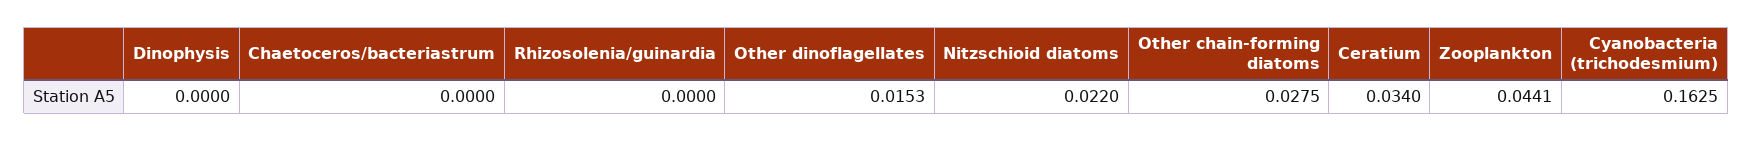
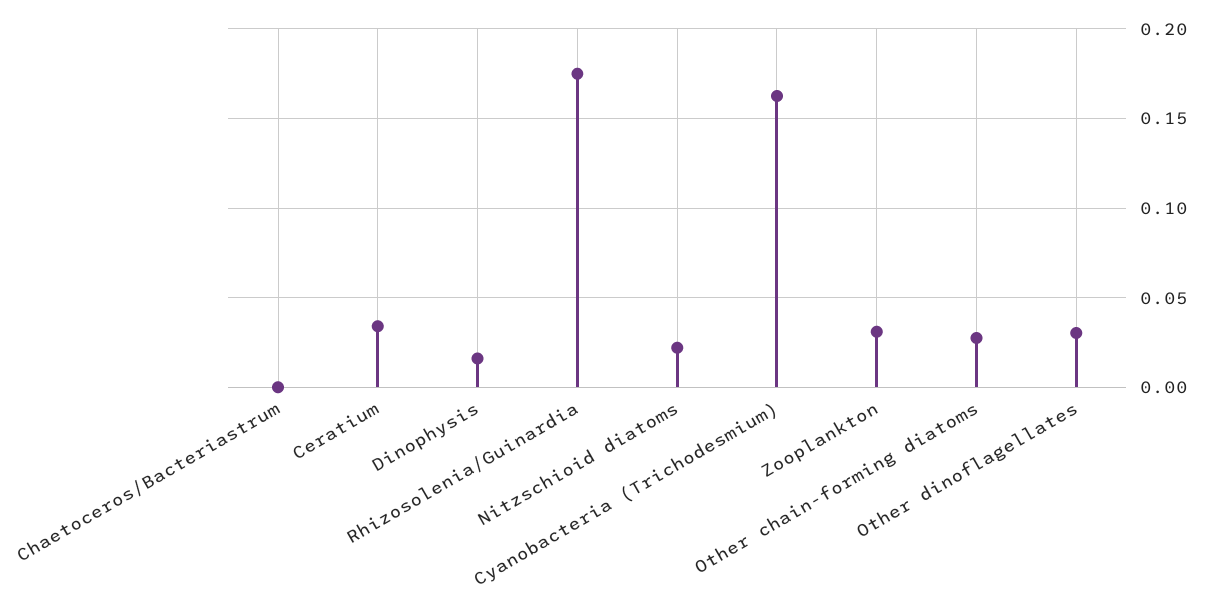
Dinophysis: 0 -> 0.015
Rhizosolenia/guinardia: 0 -> 0.175
Other dinoflagellates: 0.0153 -> 0.03
Zooplankton: 0.0441 -> 0.03

